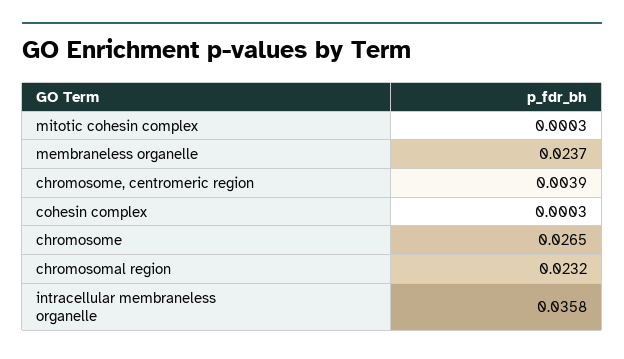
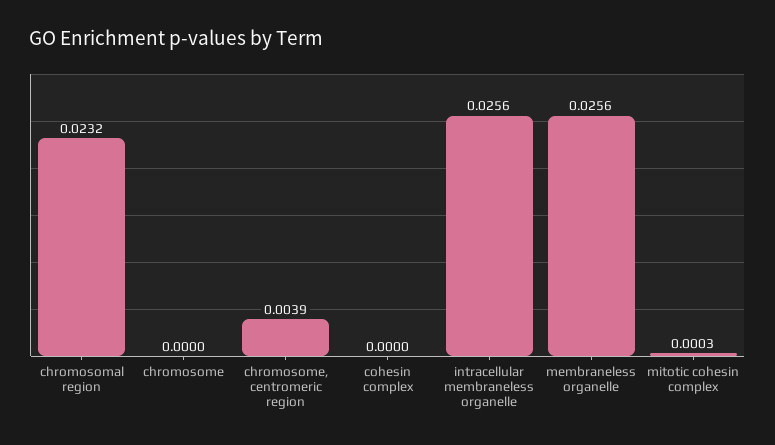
membraneless organelle: 0.0237 -> 0.0256
cohesin complex: 0.0003 -> 0
chromosome: 0.0265 -> 0
intracellular membraneless organelle: 0.0358 -> 0.0256

